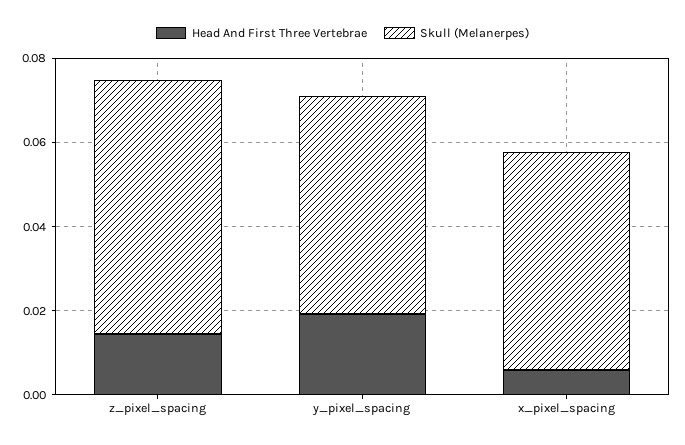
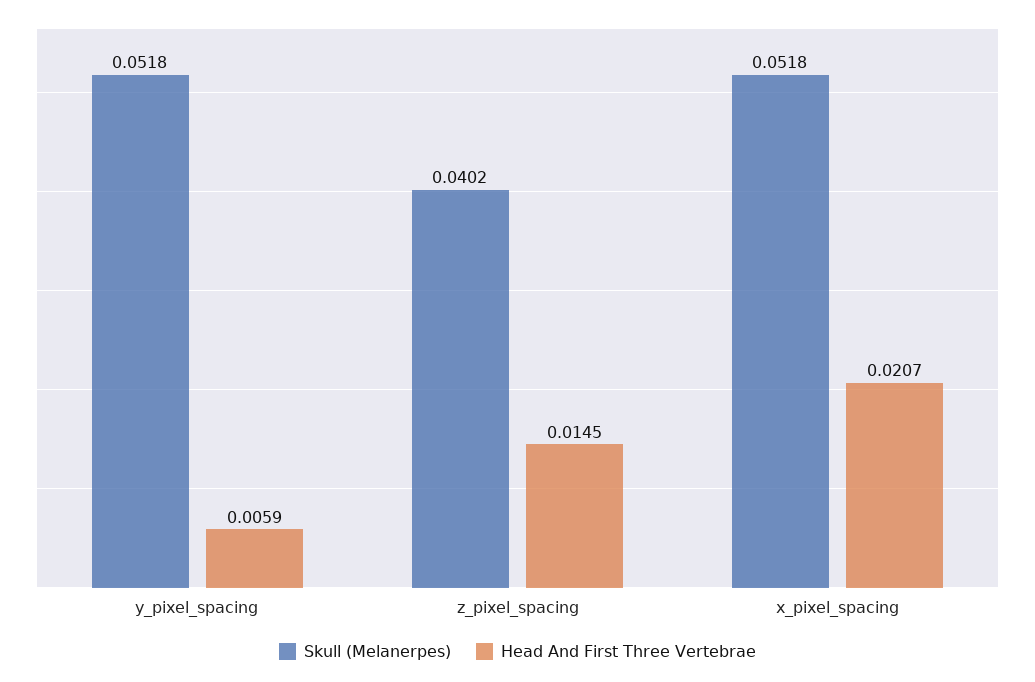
Skull (Melanerpes), z_pixel_spacing: 0.06 -> 0.0402
Head And First Three Vertebrae, y_pixel_spacing: 0.02 -> 0.0059
Head And First Three Vertebrae, x_pixel_spacing: 0.005 -> 0.0207

